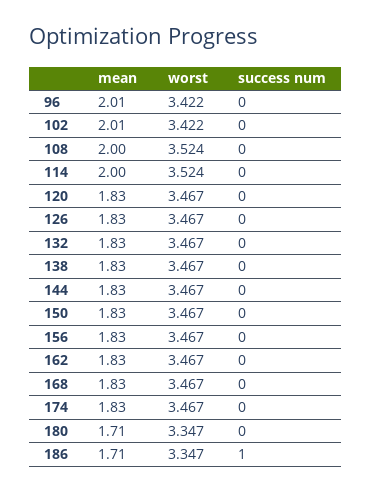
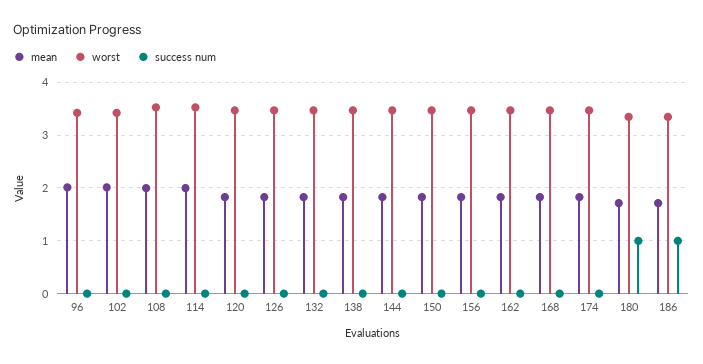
success num, 180: 0 -> 1

